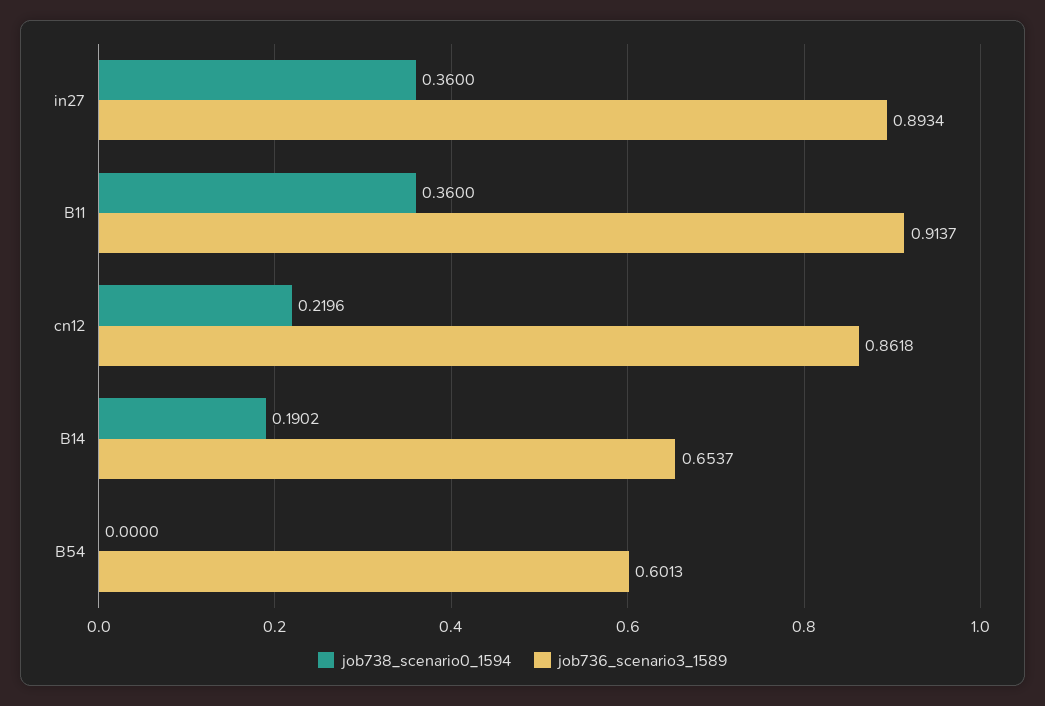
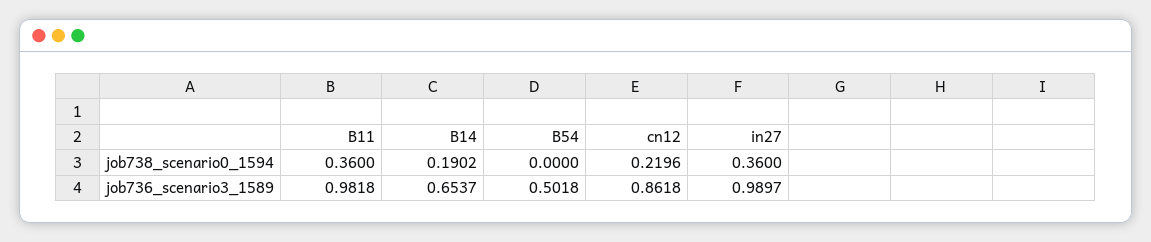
job736_scenario3_1589, in27: 0.8934 -> 0.9897
job736_scenario3_1589, B11: 0.9137 -> 0.9818
job736_scenario3_1589, B54: 0.6013 -> 0.5018

